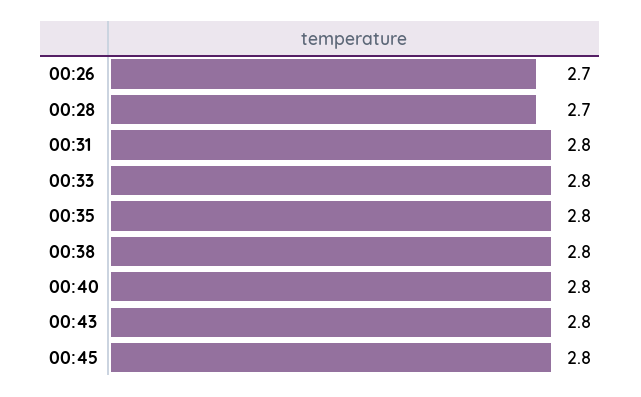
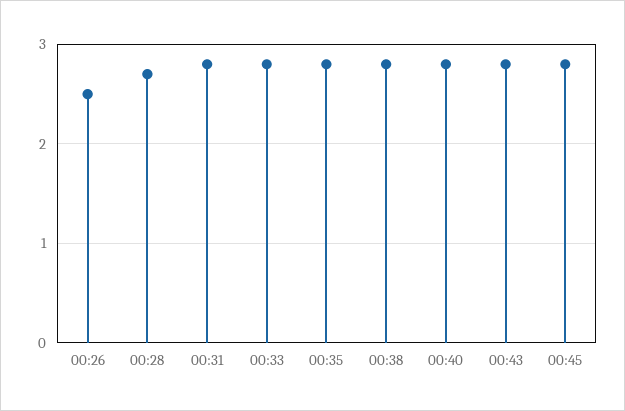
00:26: 2.7 -> 2.5

